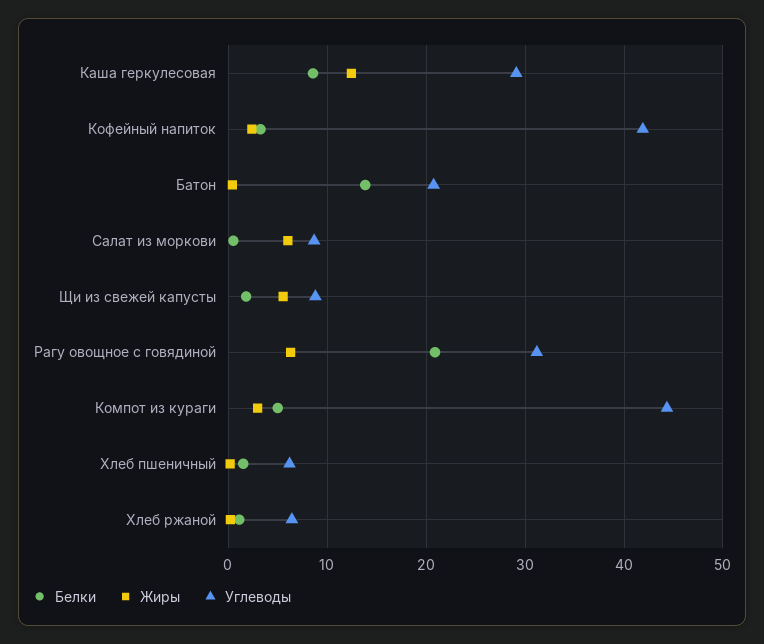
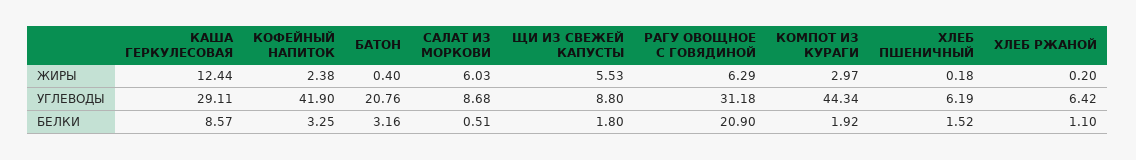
Белки, Батон: 14 -> 3.16
Белки, Компот из кураги: 5 -> 1.92

